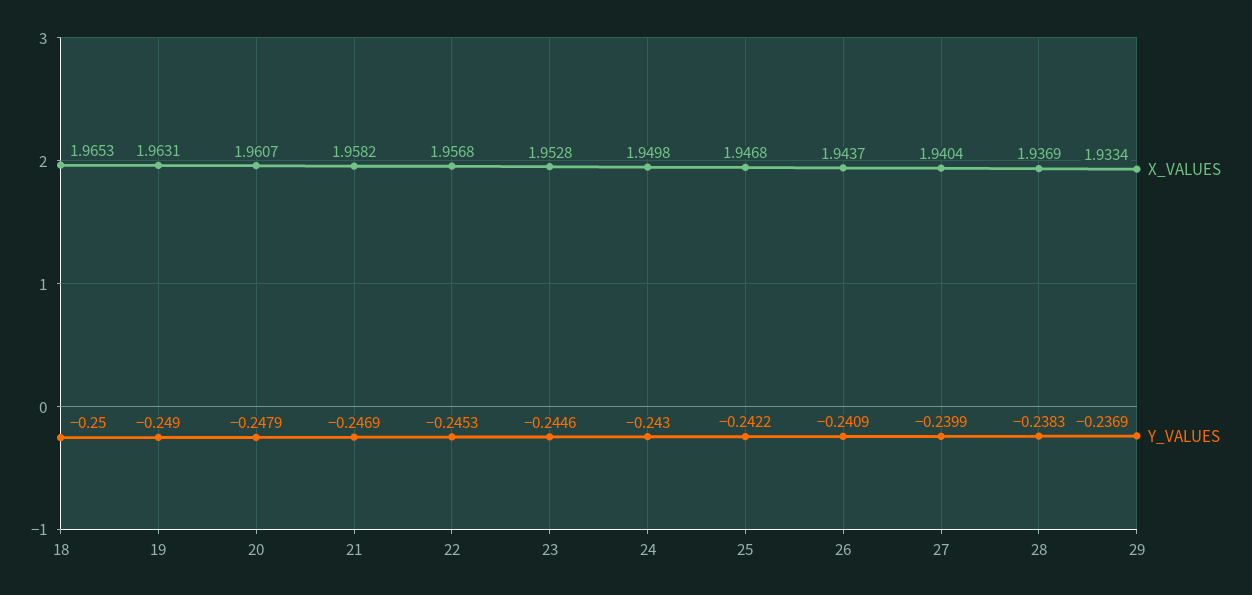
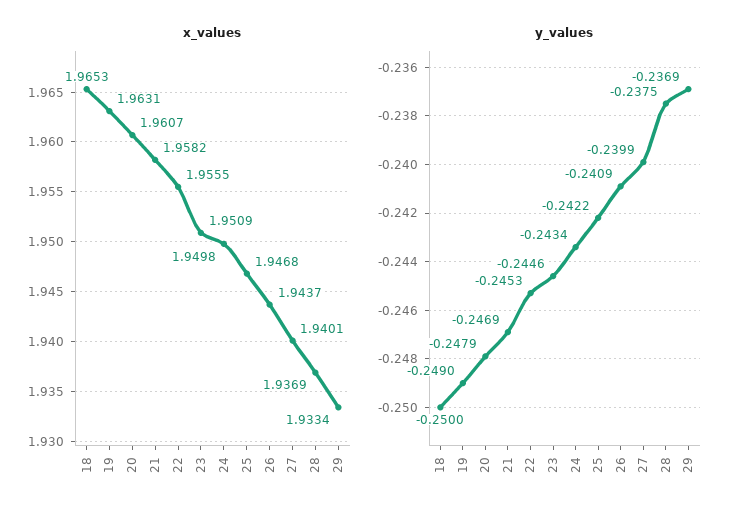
X_VALUES, 22: 1.9568 -> 1.9555
X_VALUES, 23: 1.9528 -> 1.9509
Y_VALUES, 24: -0.243 -> -0.2434
X_VALUES, 27: 1.9404 -> 1.9401
Y_VALUES, 28: -0.2383 -> -0.2375

